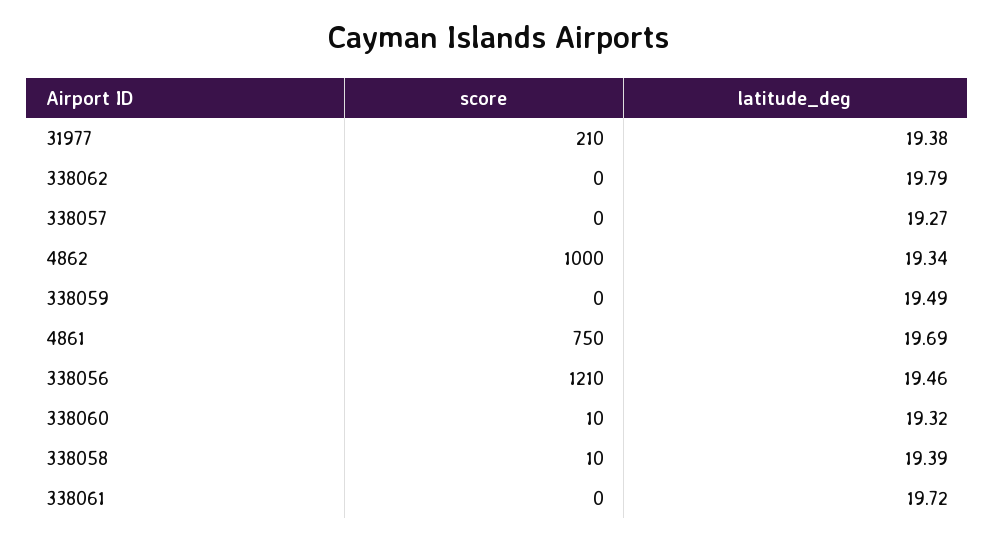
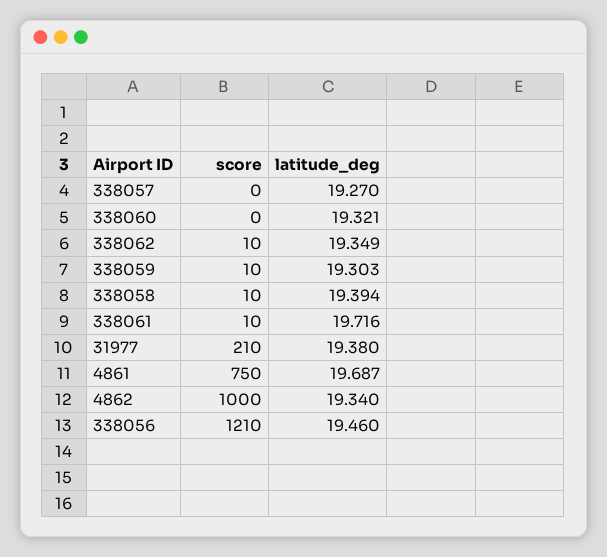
score, 338062: 0 -> 10
latitude_deg, 338062: 19.79 -> 19.349
score, 338059: 0 -> 10
latitude_deg, 338059: 19.49 -> 19.303
score, 338060: 10 -> 0
score, 338061: 0 -> 10

